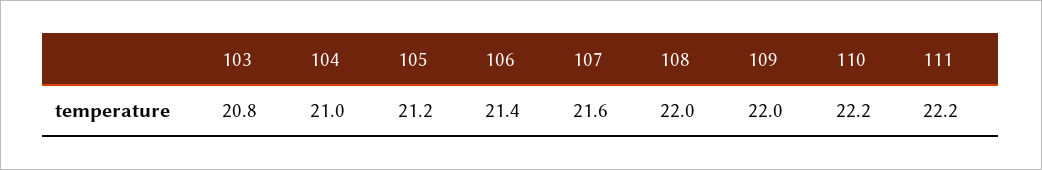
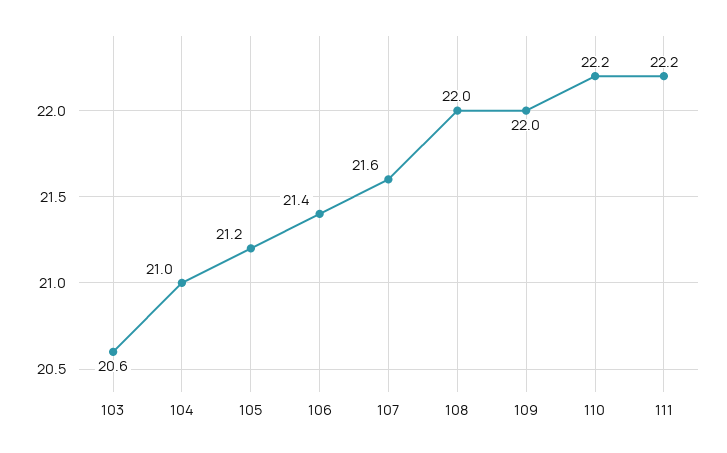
103: 20.8 -> 20.6

